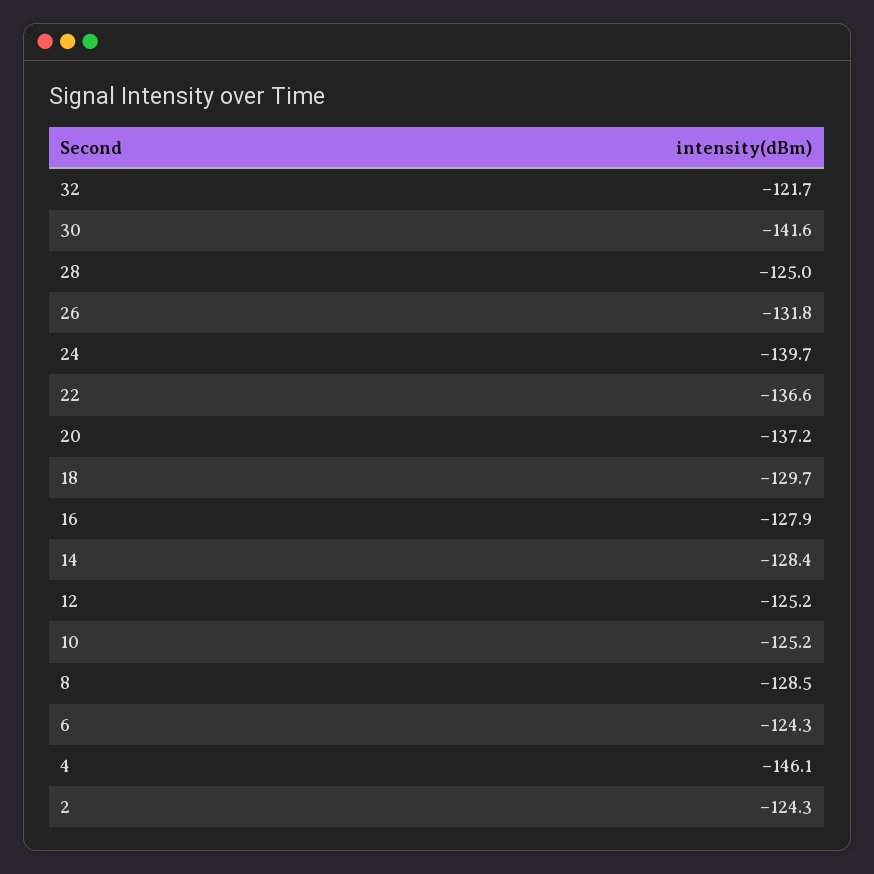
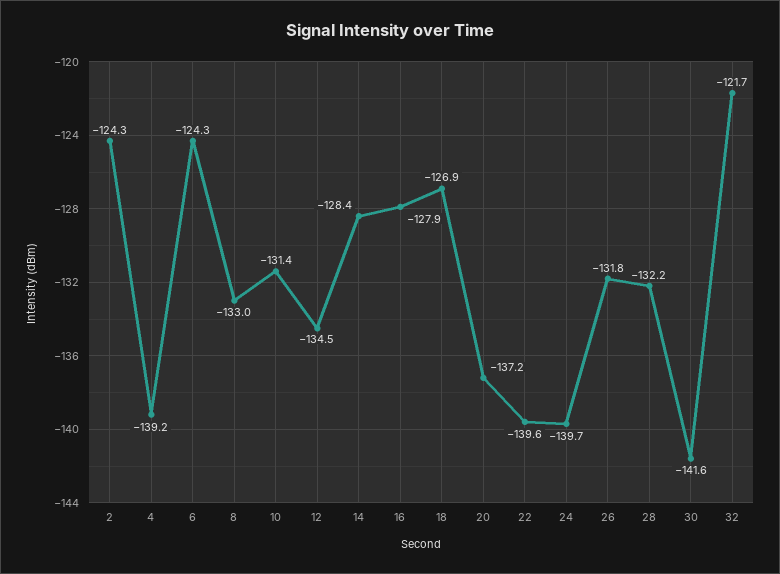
28: -125 -> -132.2
22: -136.6 -> -139.6
18: -129.7 -> -126.9
12: -125.2 -> -134.5
10: -125.2 -> -131.4
8: -128.5 -> -133
4: -146.1 -> -139.2

